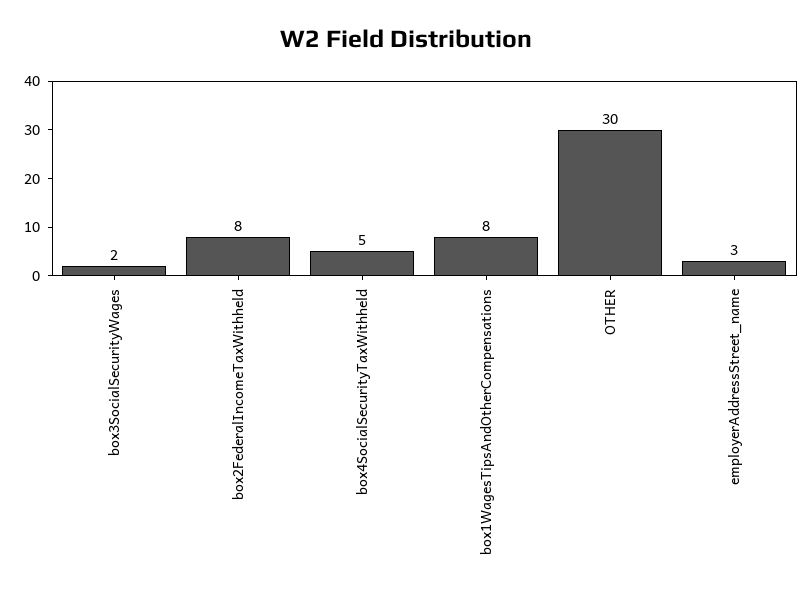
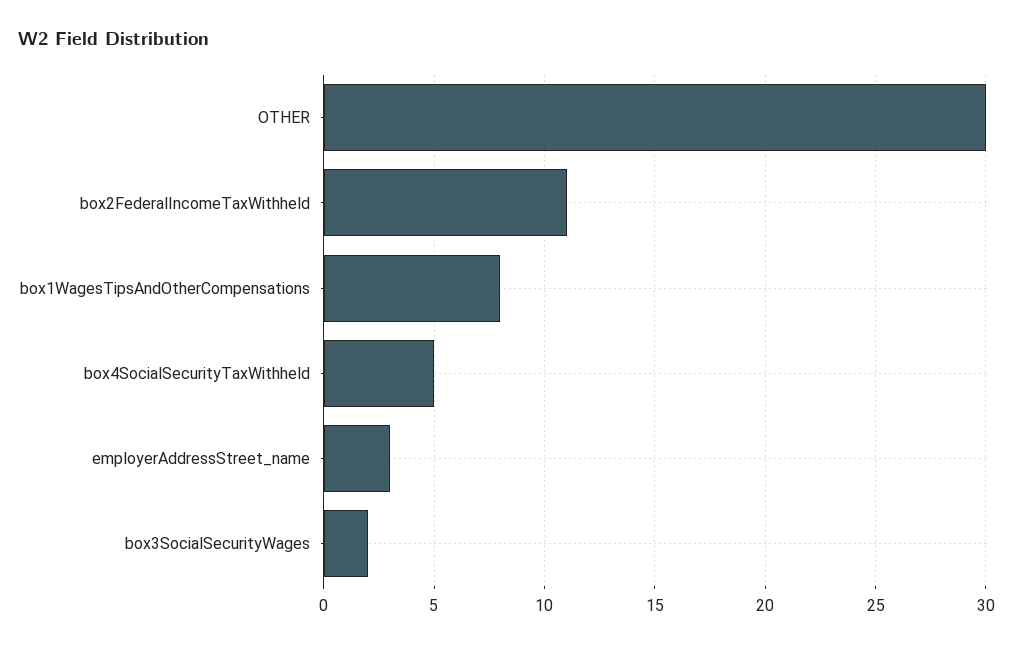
box2FederalIncomeTaxWithheld: 8 -> 11

